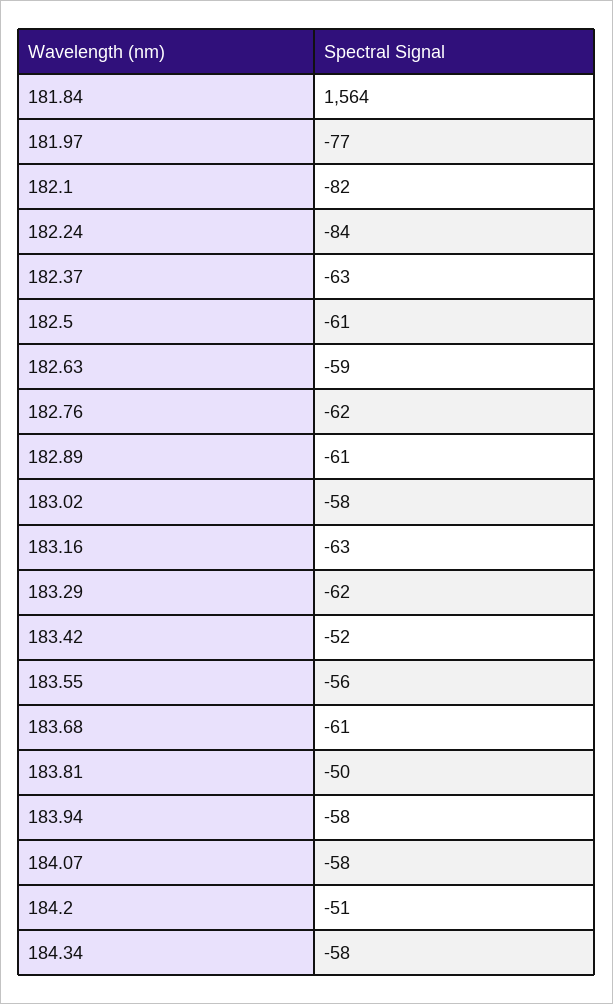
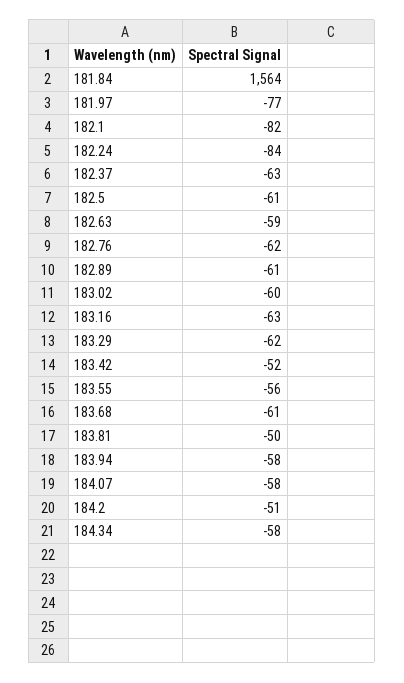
183.02: -58 -> -60

